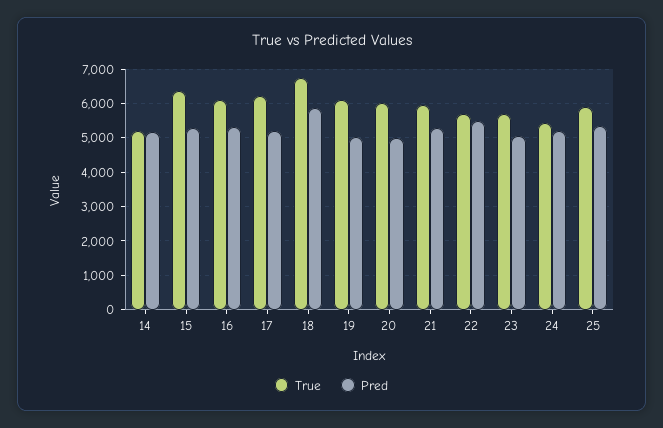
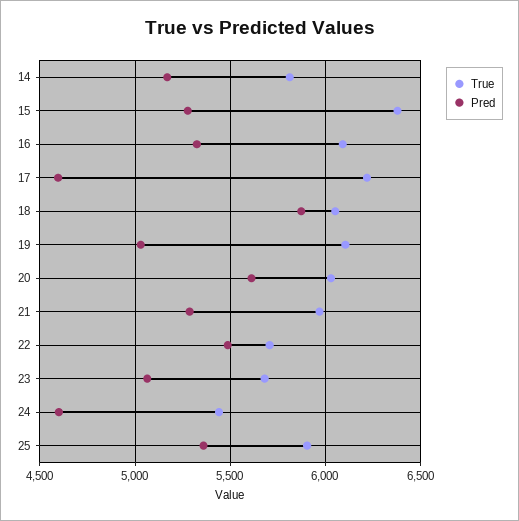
True, 14: 5200 -> 5800
Pred, 17: 5200 -> 4600
True, 18: 6800 -> 6050
Pred, 20: 5000 -> 5600
Pred, 24: 5200 -> 4600

